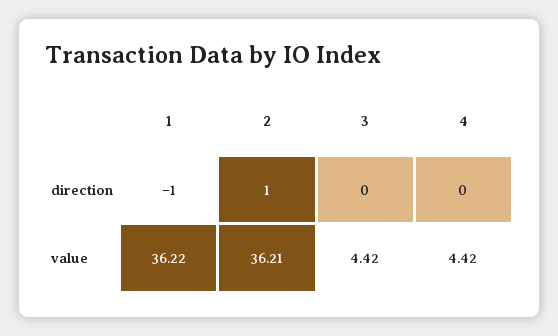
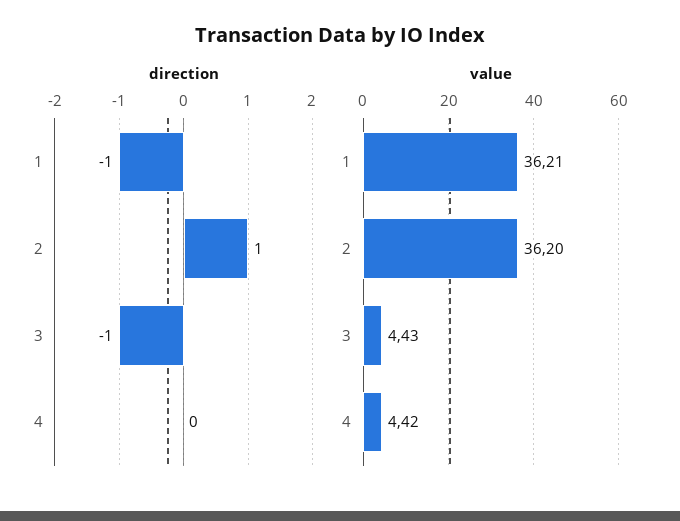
direction, 3: 0 -> -1
value, 1: 36.22 -> 36.21
value, 2: 36.21 -> 36.2
value, 3: 4.42 -> 4.43

